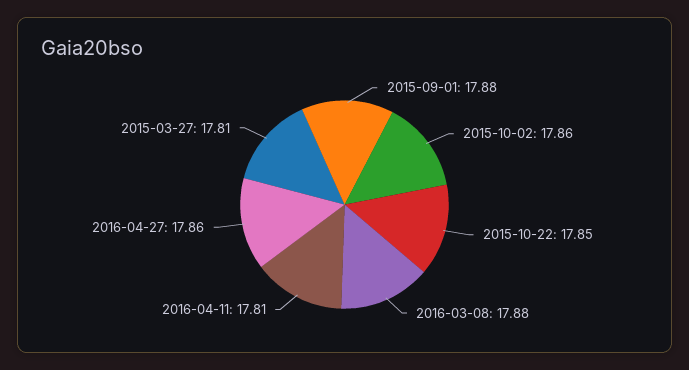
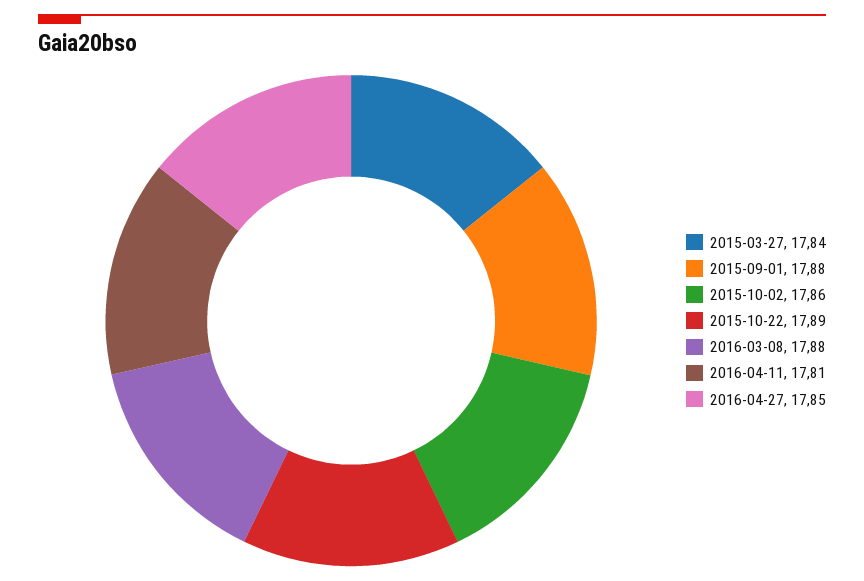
2015-10-22: 17.85 -> 17.89
2016-04-27: 17.86 -> 17.85
2015-03-27: 17.81 -> 17.84

